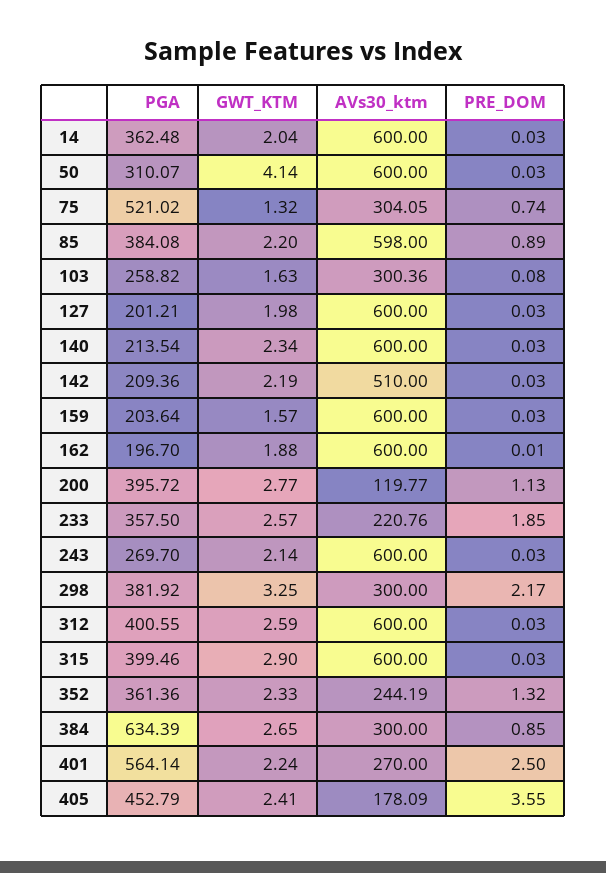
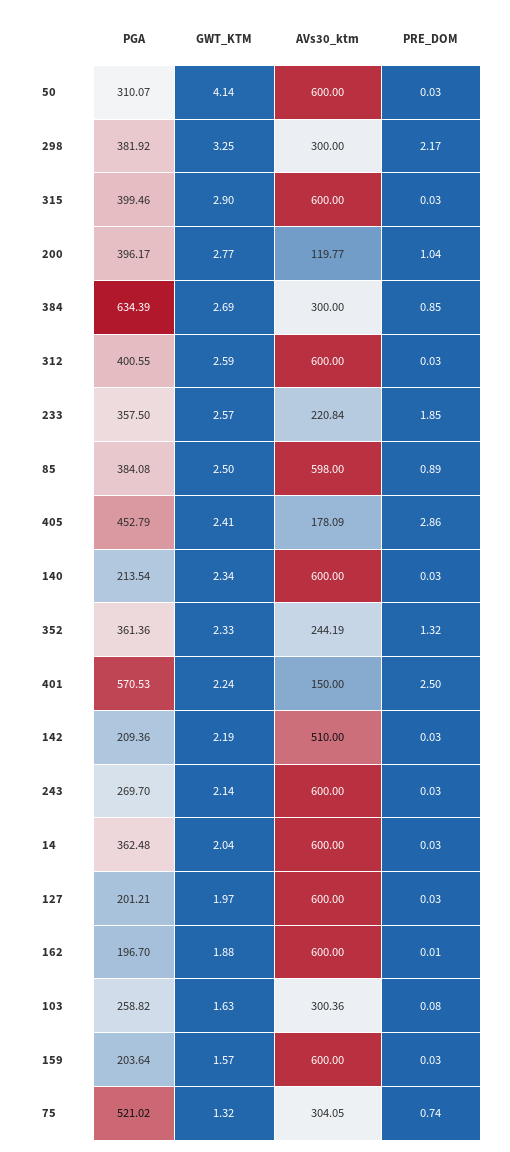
GWT_KTM, 85: 2.2 -> 2.5
GWT_KTM, 127: 1.98 -> 1.97
PGA, 200: 395.72 -> 396.17
PRE_DOM, 200: 1.13 -> 1.04
AVs30_ktm, 233: 220.76 -> 220.84
GWT_KTM, 384: 2.65 -> 2.69
PGA, 401: 564.14 -> 570.53
AVs30_ktm, 401: 270 -> 150
PRE_DOM, 405: 3.55 -> 2.86

